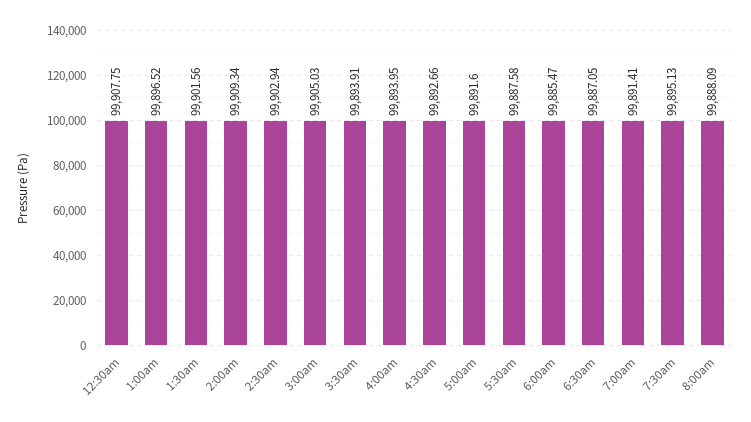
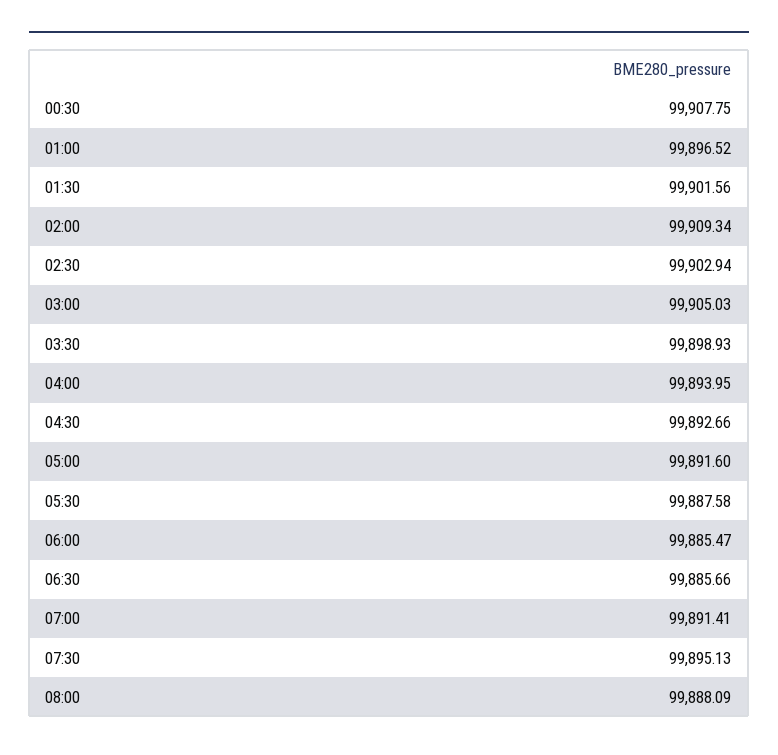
3:30am: 99893.91 -> 99898.93
6:30am: 99887.05 -> 99885.66

